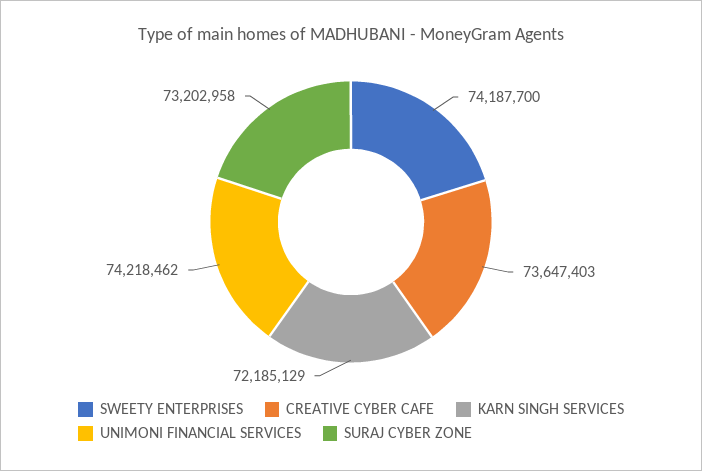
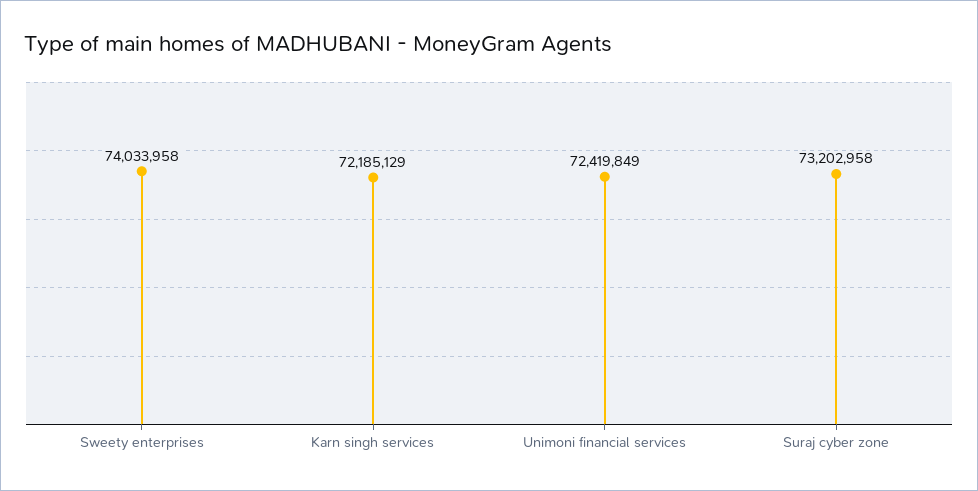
SWEETY ENTERPRISES: 74187700 -> 74033958
CREATIVE CYBER CAFE: 73647403 -> none
UNIMONI FINANCIAL SERVICES: 74218462 -> 72419849

